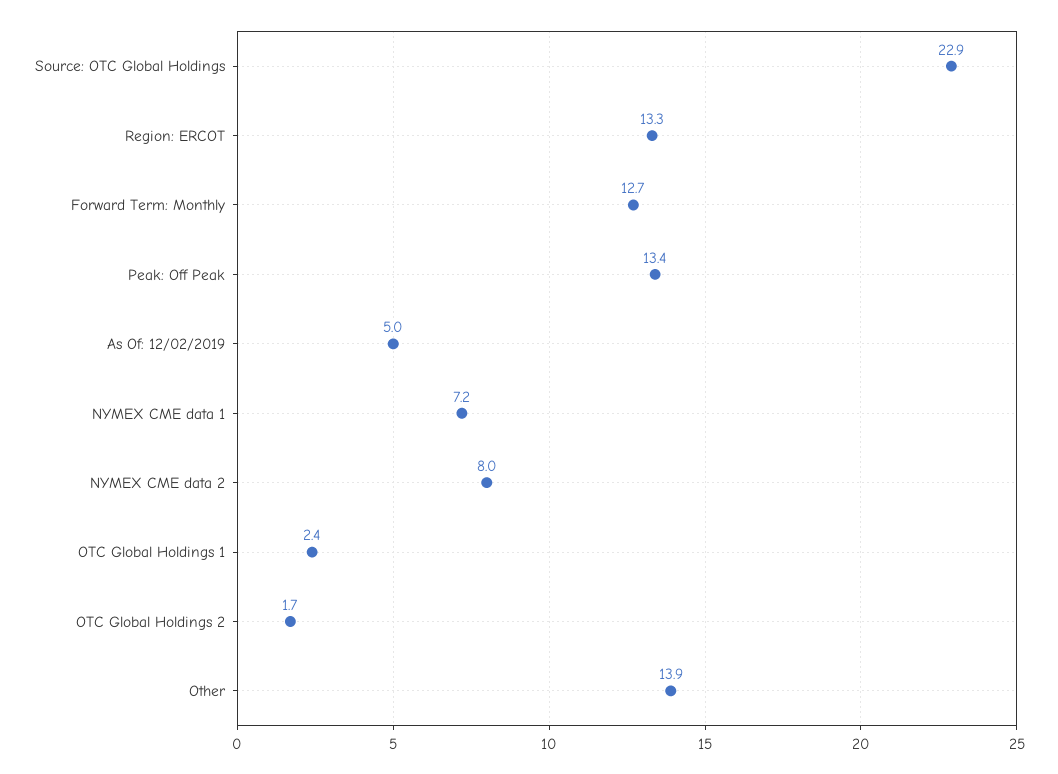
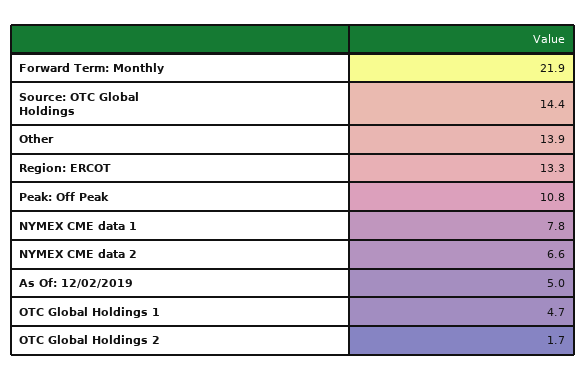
Source: OTC Global Holdings: 22.9 -> 14.4
Forward Term: Monthly: 12.7 -> 21.9
Peak: Off Peak: 13.4 -> 10.8
NYMEX CME data 1: 7.2 -> 7.8
NYMEX CME data 2: 8 -> 6.6
OTC Global Holdings 1: 2.4 -> 4.7

